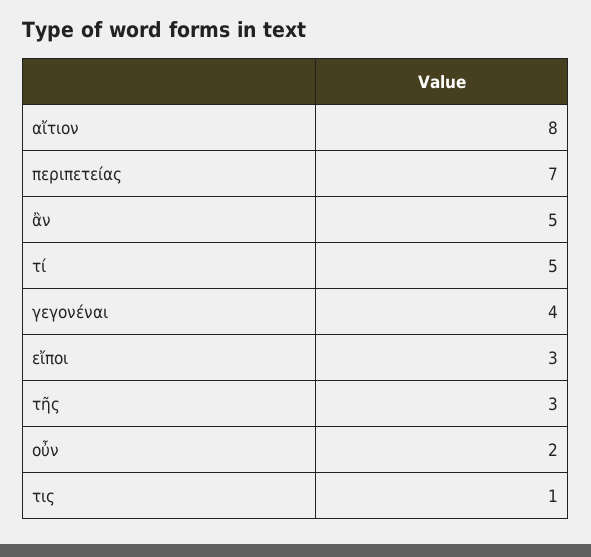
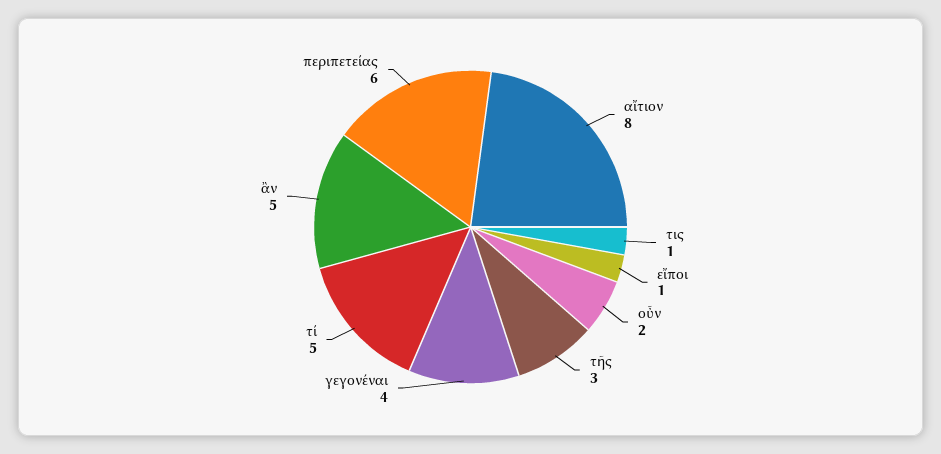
περιπετείας: 7 -> 6
εἴποι: 3 -> 1

